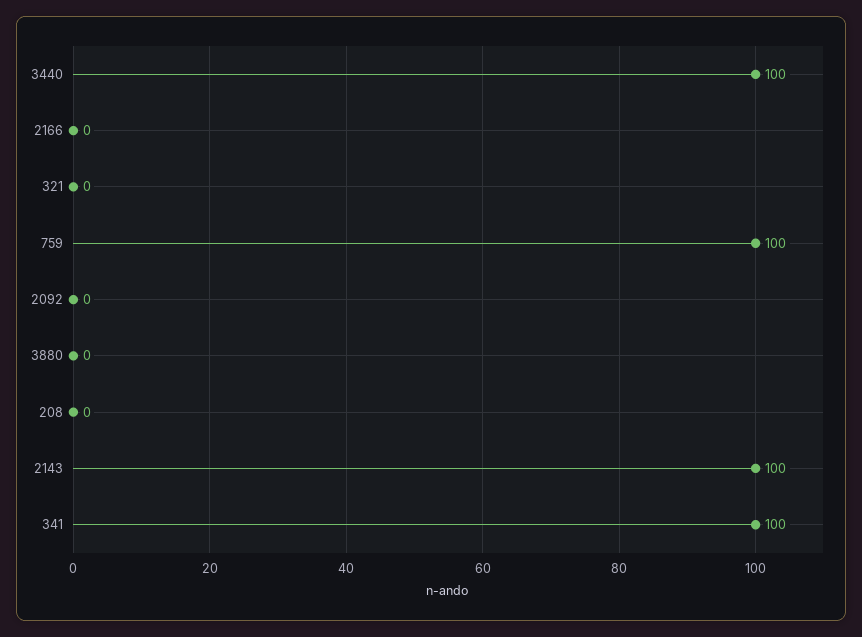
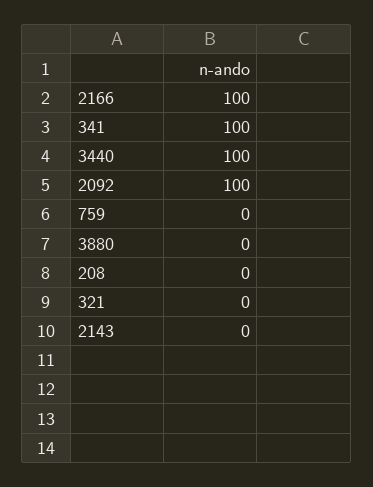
2166: 0 -> 100
759: 100 -> 0
2092: 0 -> 100
2143: 100 -> 0

